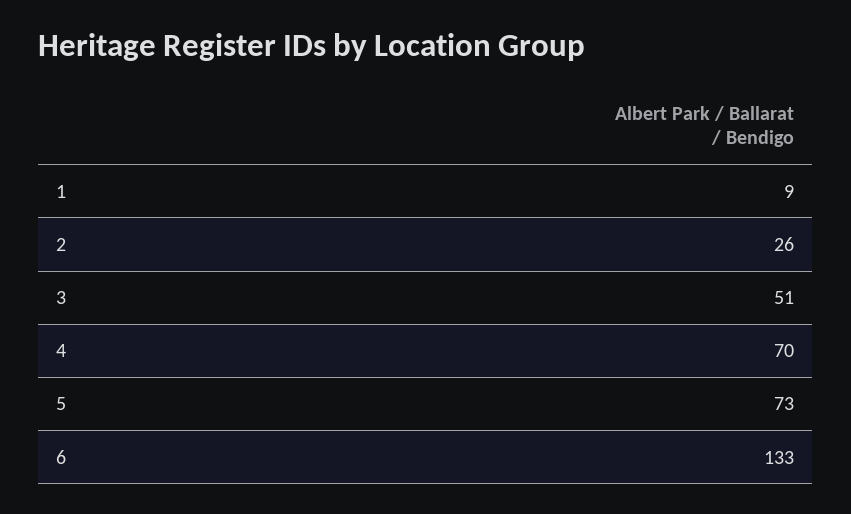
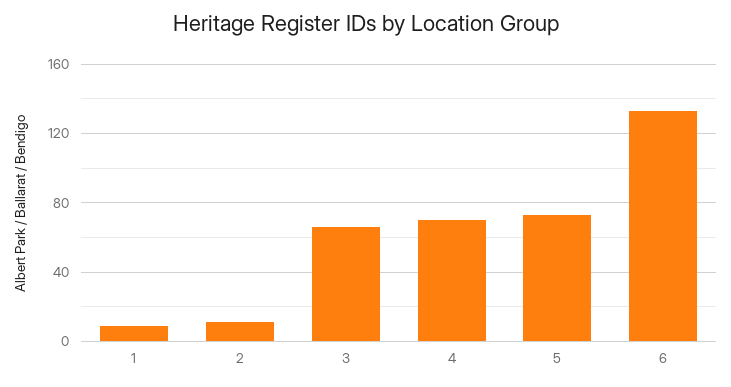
2: 26 -> 10
3: 51 -> 65

